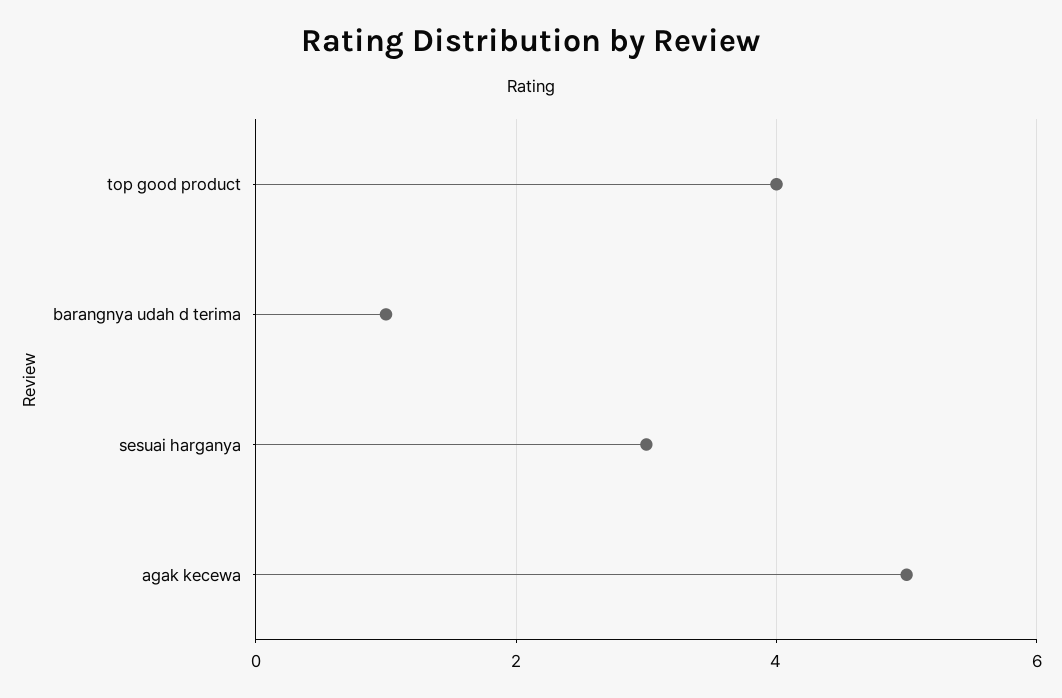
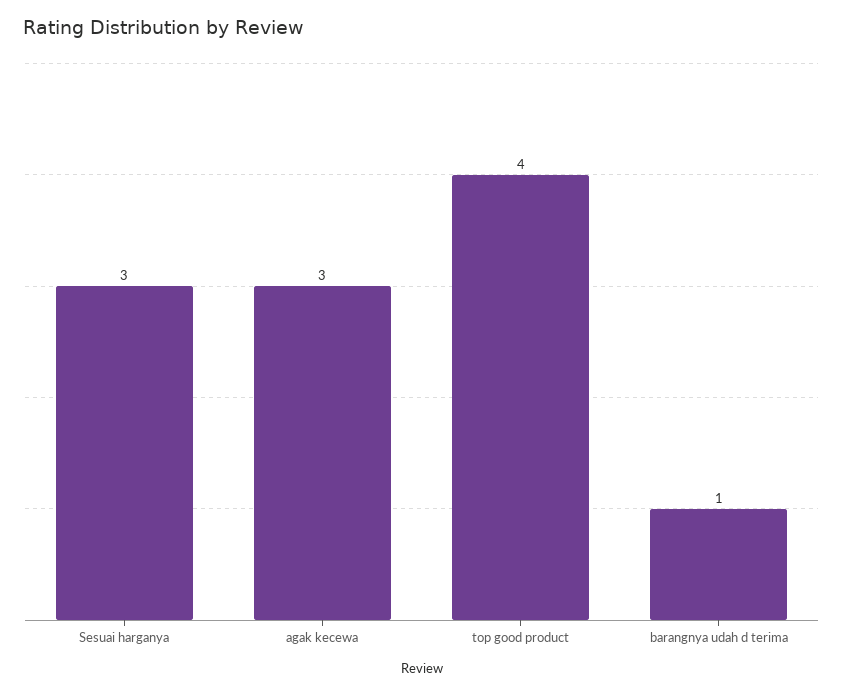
agak kecewa: 5 -> 3

